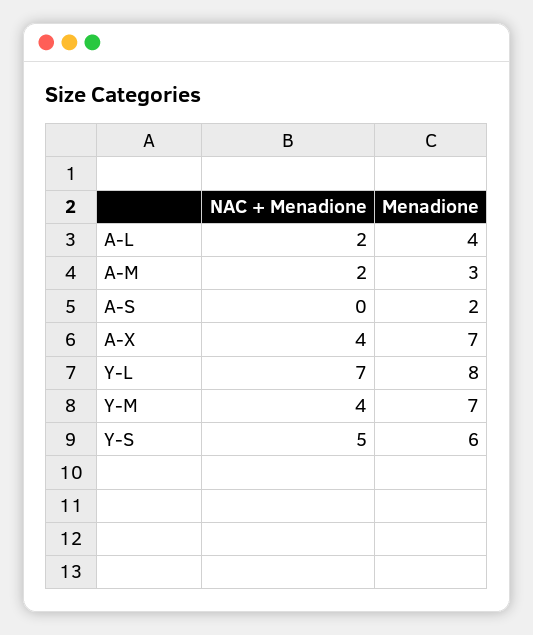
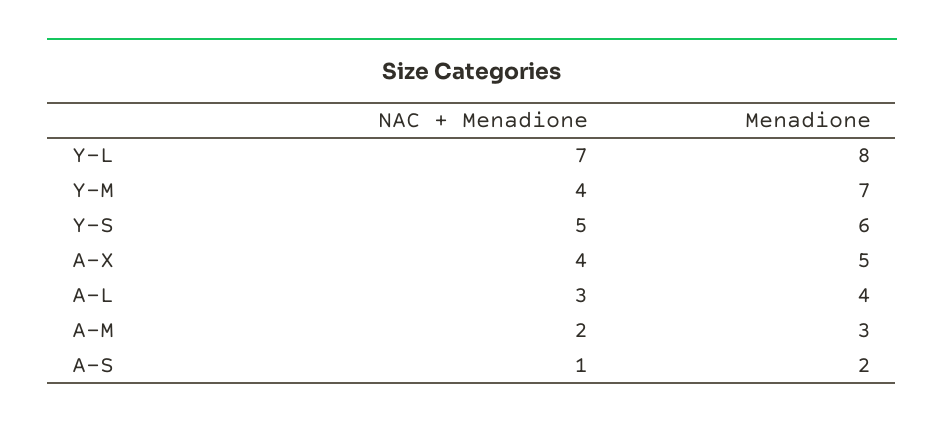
NAC + Menadione, A-L: 2 -> 3
NAC + Menadione, A-S: 0 -> 1
Menadione, A-X: 7 -> 5

